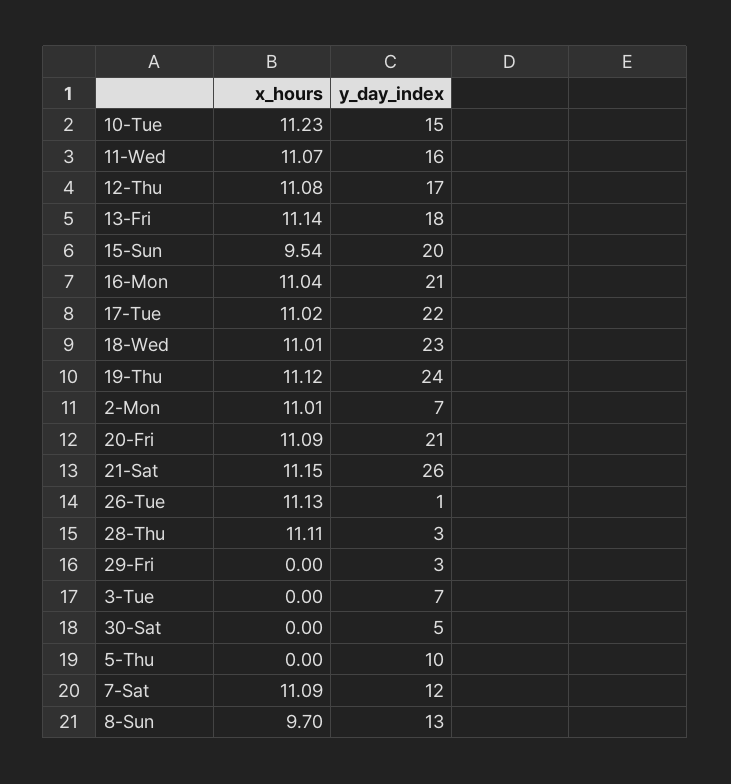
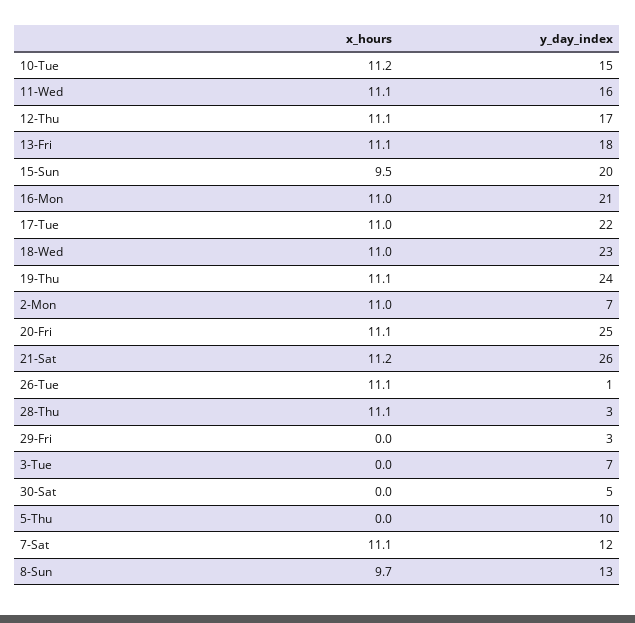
y_day_index, 20-Fri: 21 -> 25

